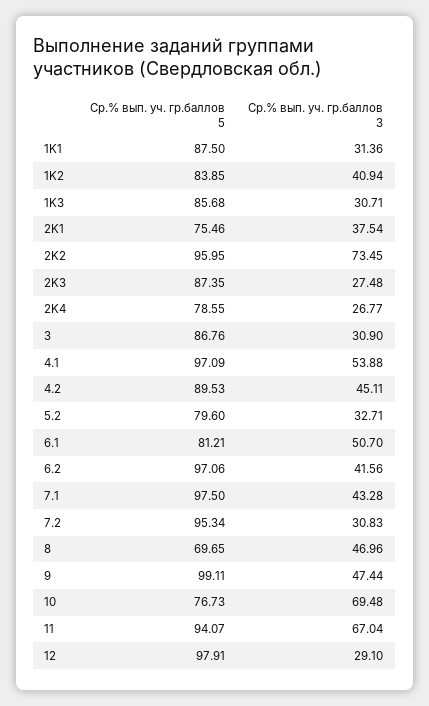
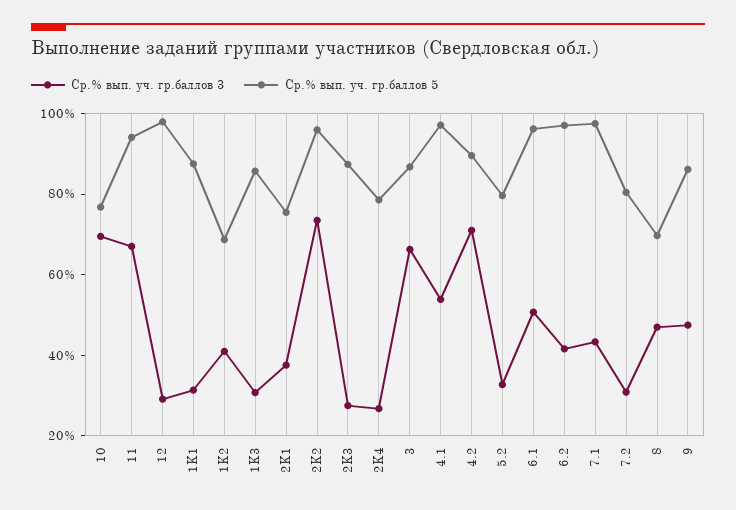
Ср.% вып. уч. гр.баллов 5, 1K2: 83.85 -> 70
Ср.% вып. уч. гр.баллов 3, 3: 30.9 -> 65
Ср.% вып. уч. гр.баллов 3, 4.2: 45.11 -> 70
Ср.% вып. уч. гр.баллов 5, 6.1: 81.21 -> 95
Ср.% вып. уч. гр.баллов 5, 7.2: 95.34 -> 80
Ср.% вып. уч. гр.баллов 5, 9: 99.11 -> 85

